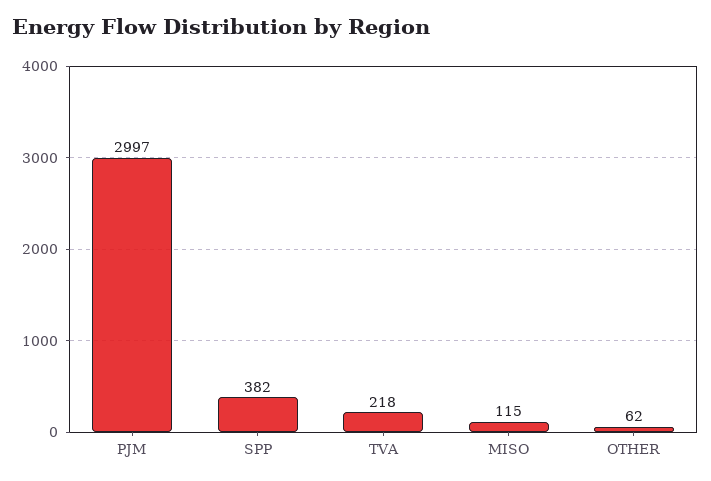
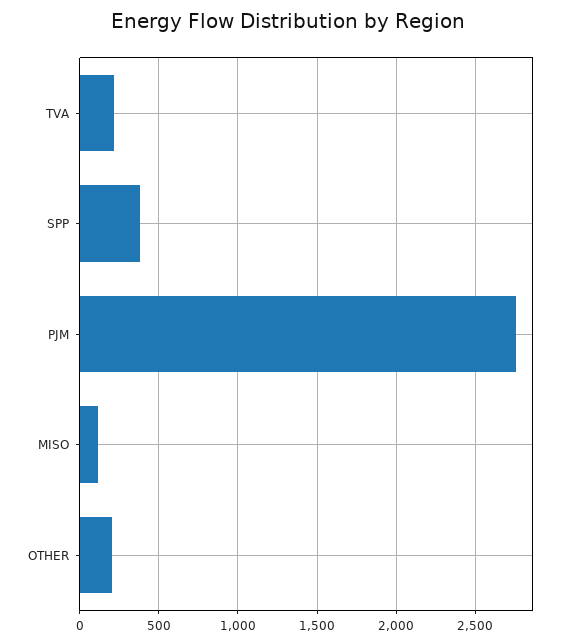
PJM: 2997 -> 2750
OTHER: 62 -> 200

